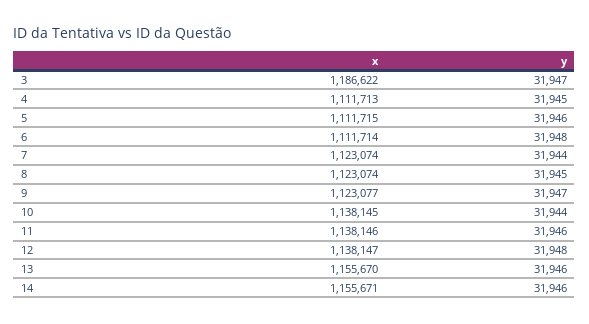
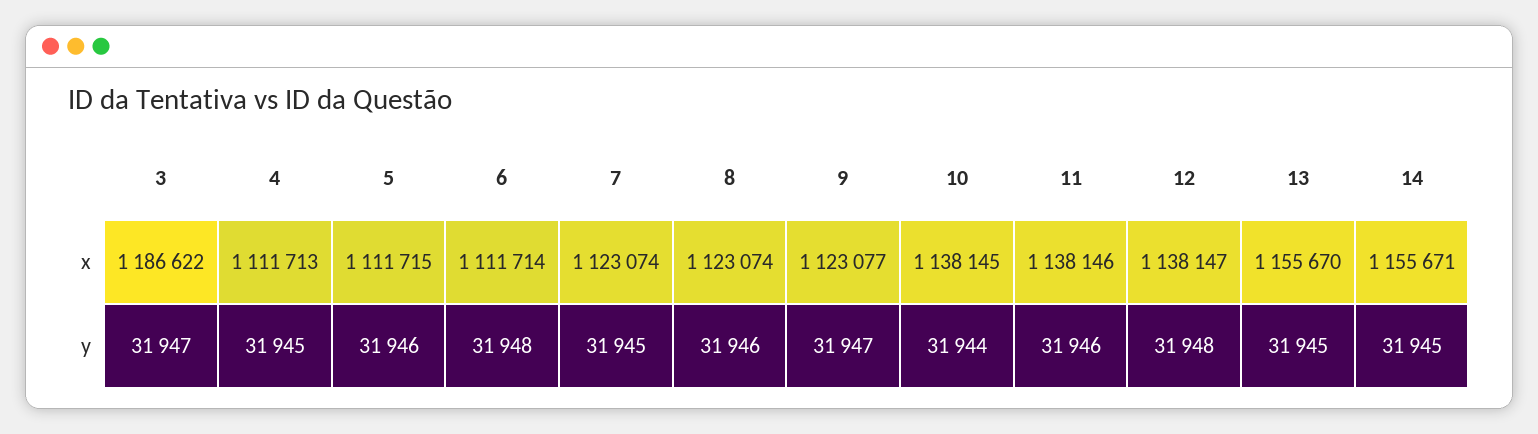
y, 7: 31944 -> 31945
y, 8: 31945 -> 31946
y, 13: 31946 -> 31945
y, 14: 31946 -> 31945

